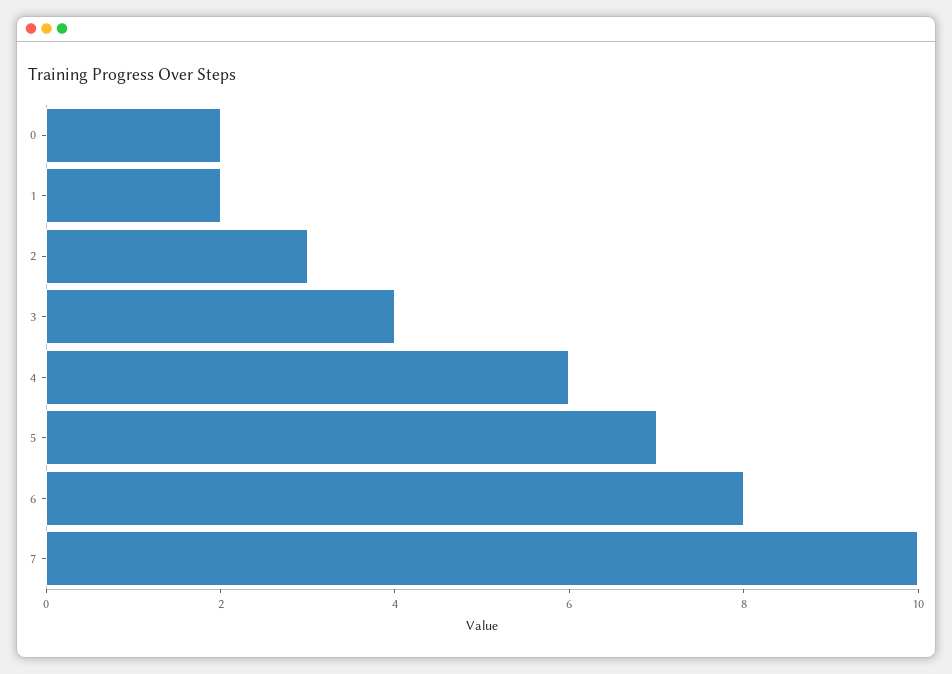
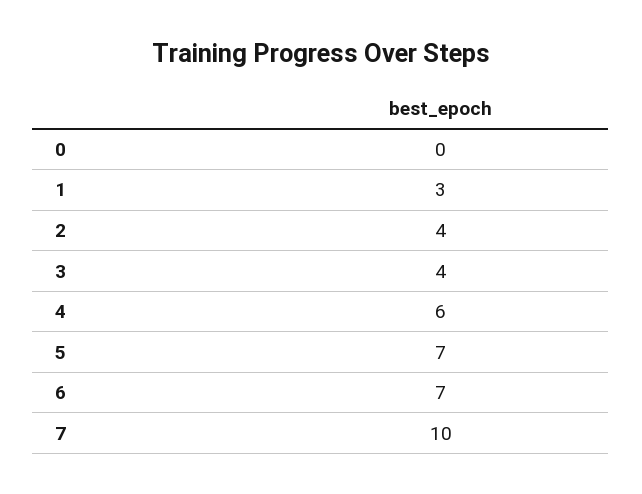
0: 2 -> 0
1: 2 -> 3
2: 3 -> 4
6: 8 -> 7

